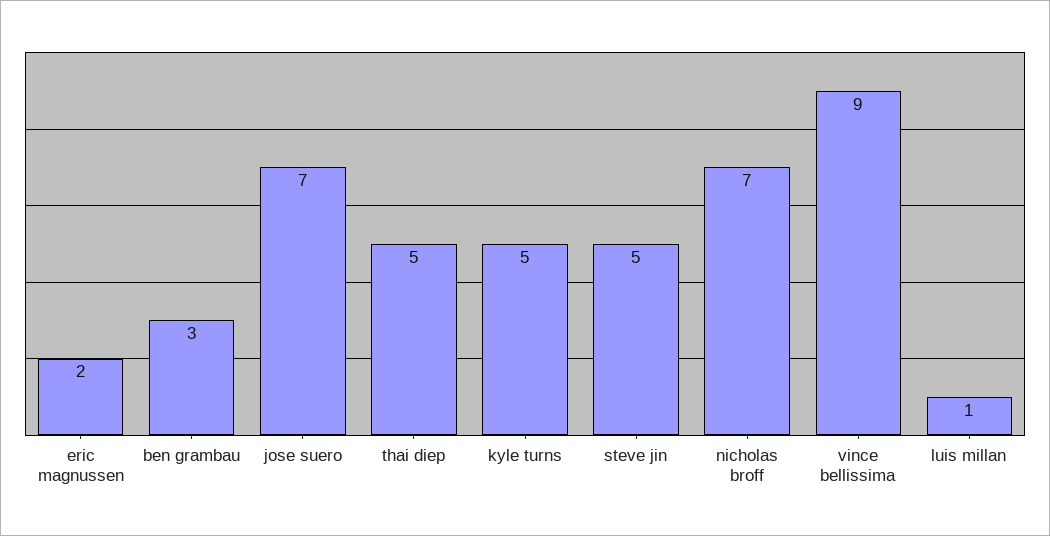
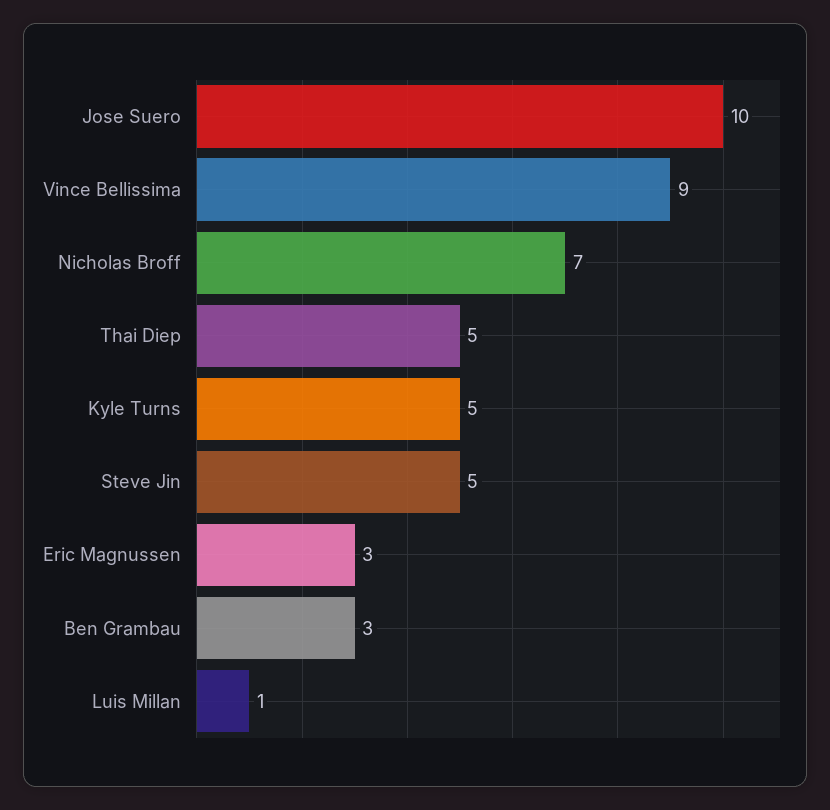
eric magnussen: 2 -> 3
jose suero: 7 -> 10

